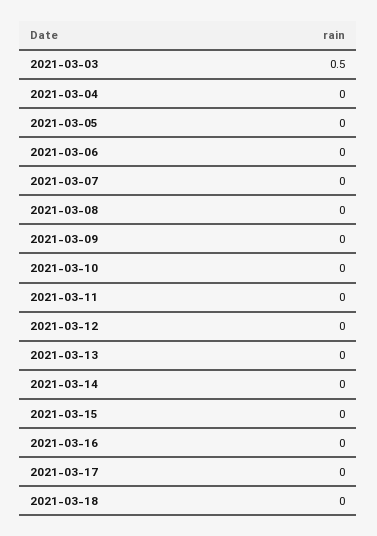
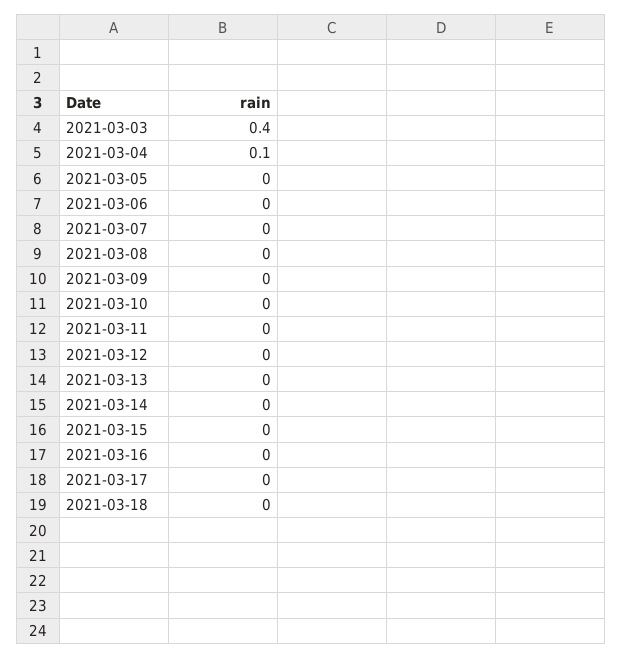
2021-03-03: 0.5 -> 0.4
2021-03-04: 0 -> 0.1

